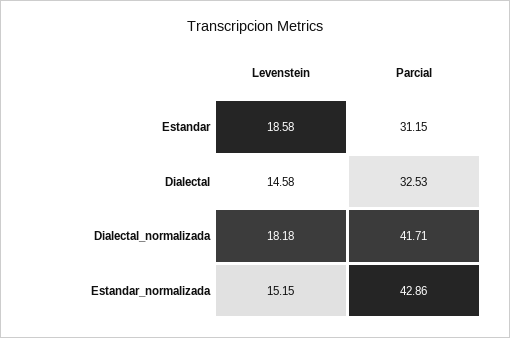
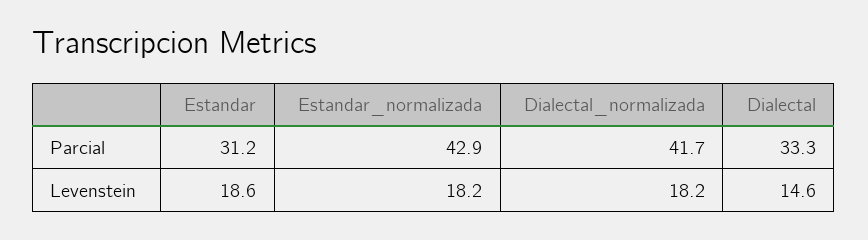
Parcial, Dialectal: 32.53 -> 33.3
Levenstein, Estandar_normalizada: 15.15 -> 18.2

